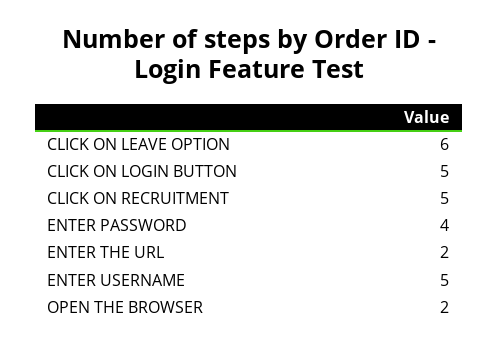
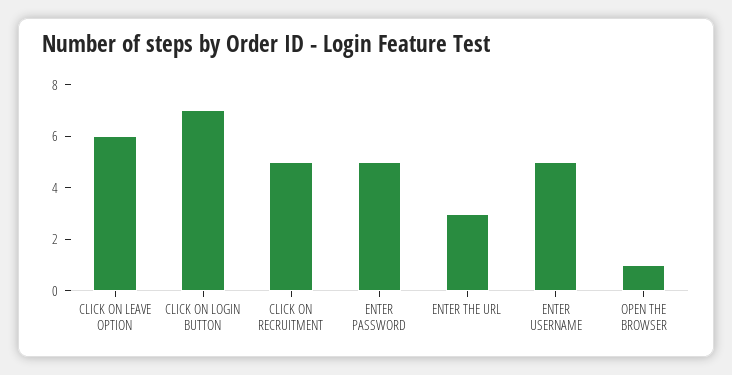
CLICK ON LOGIN BUTTON: 5 -> 7
ENTER PASSWORD: 4 -> 5
ENTER THE URL: 2 -> 3
OPEN THE BROWSER: 2 -> 1

